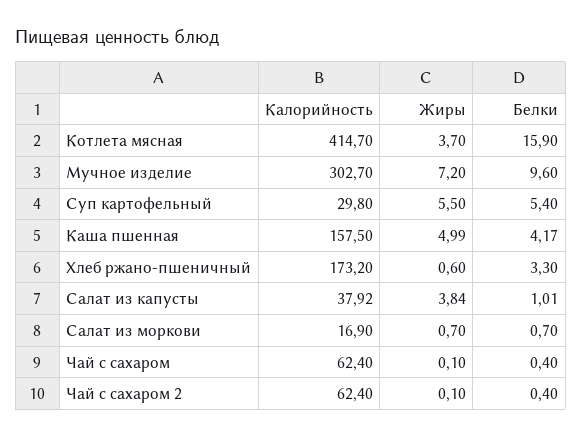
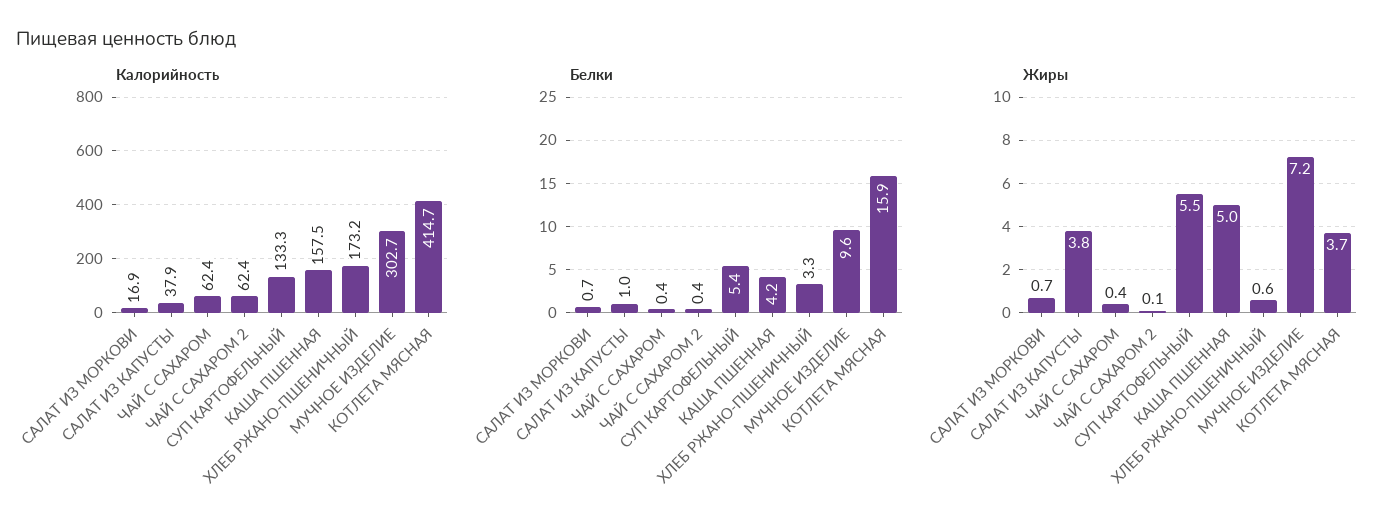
Калорийность, Суп картофельный: 29.8 -> 133.3
Жиры, Чай с сахаром: 0.1 -> 0.4

